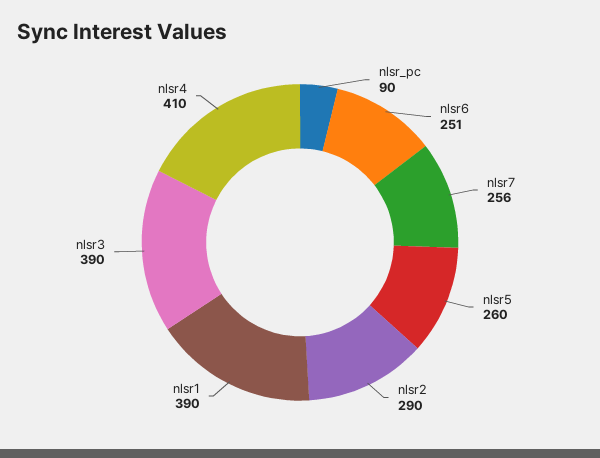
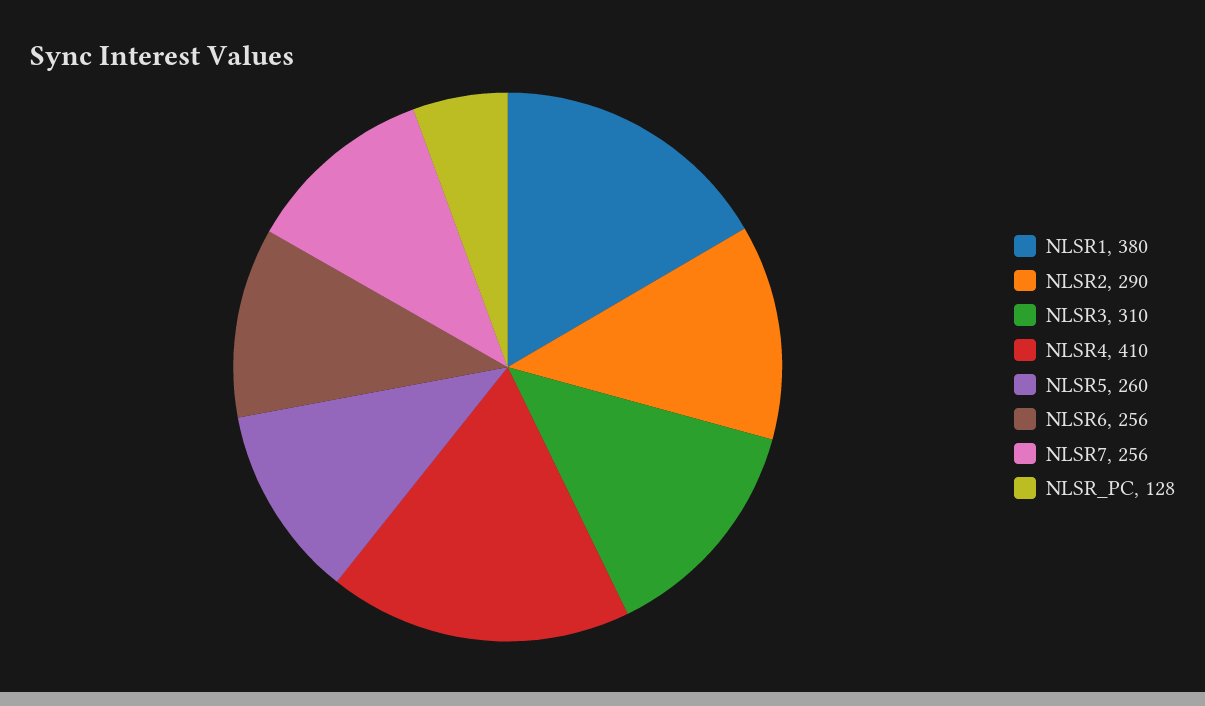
nlsr_pc: 90 -> 128
nlsr6: 251 -> 256
nlsr1: 390 -> 380
nlsr3: 390 -> 310

